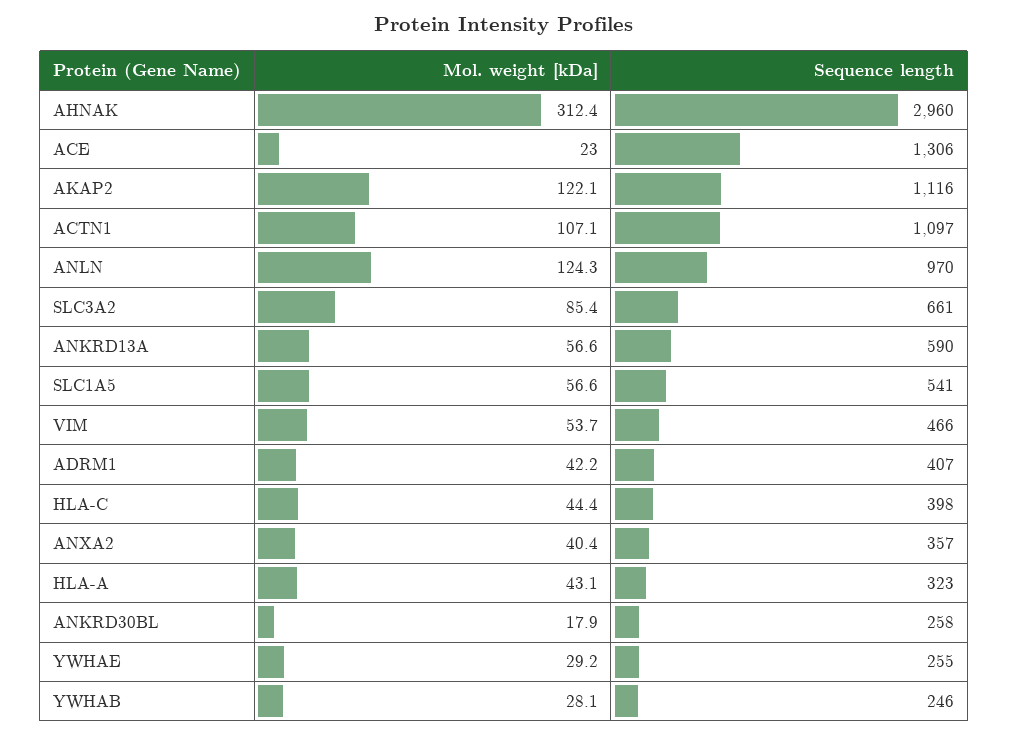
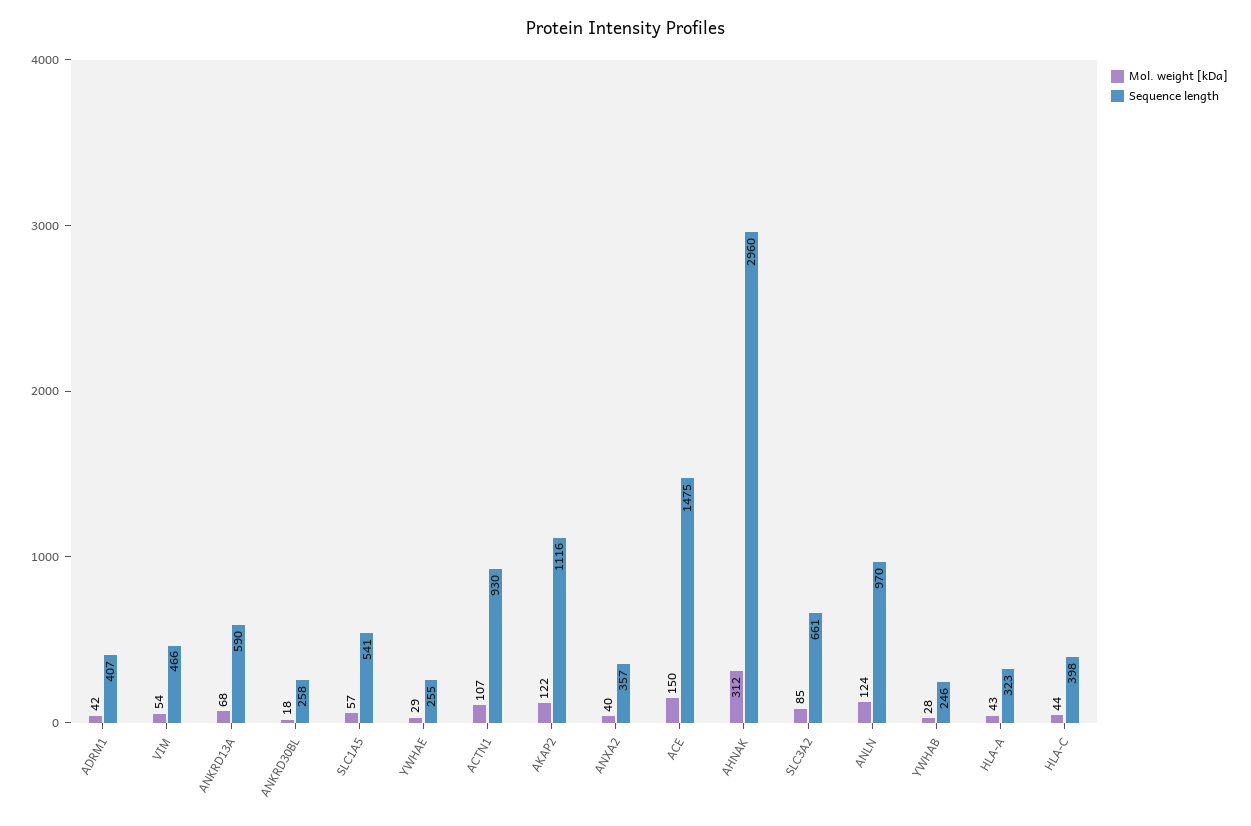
Mol. weight [kDa], ACE: 23 -> 150
Sequence length, ACE: 1306 -> 1475
Sequence length, ACTN1: 1097 -> 930
Mol. weight [kDa], ANKRD13A: 56.6 -> 68

